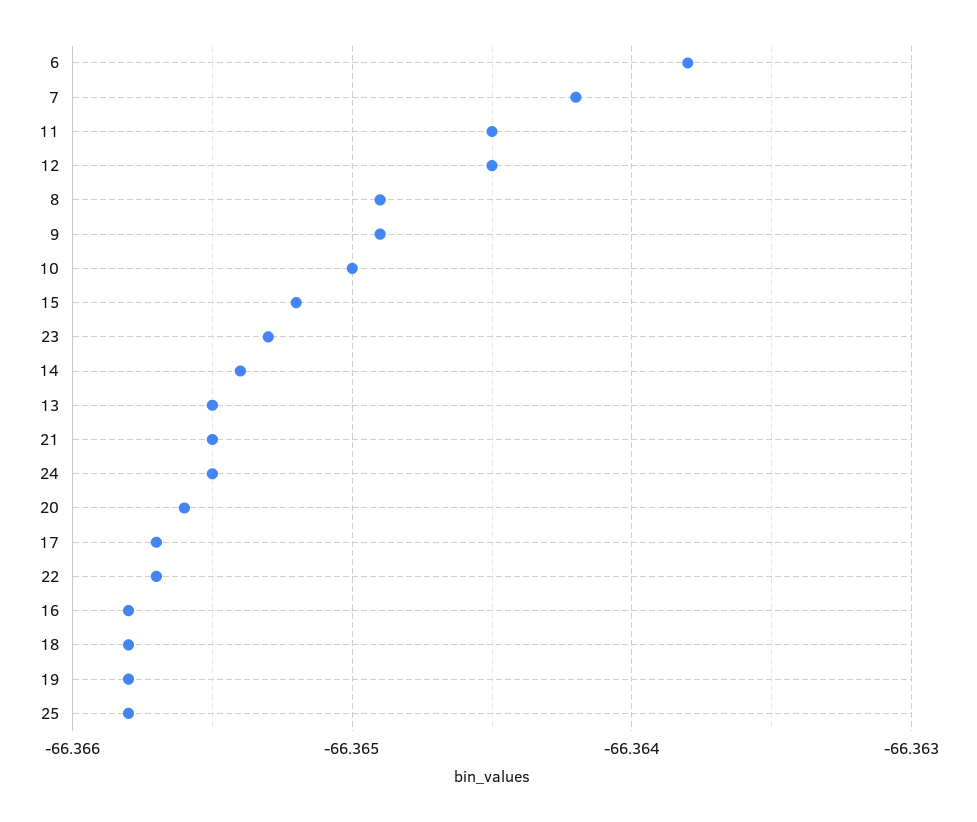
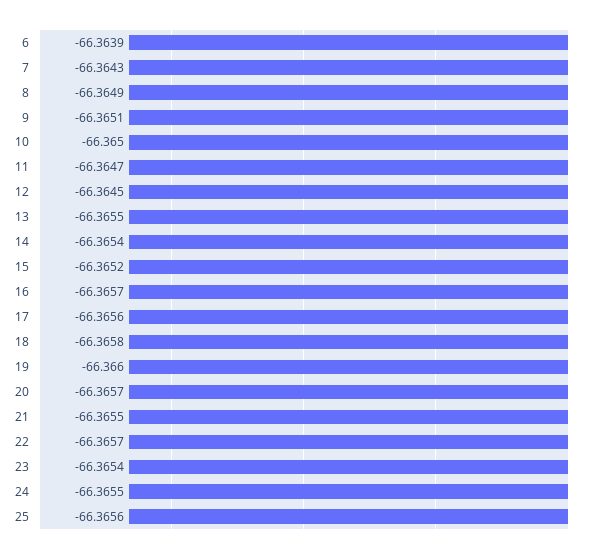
6: -66.3638 -> -66.3639
7: -66.3642 -> -66.3643
11: -66.3645 -> -66.3647
9: -66.3649 -> -66.3651
23: -66.3653 -> -66.3654
20: -66.3656 -> -66.3657
17: -66.3657 -> -66.3656
16: -66.3658 -> -66.3657
19: -66.3658 -> -66.366
25: -66.3658 -> -66.3656

